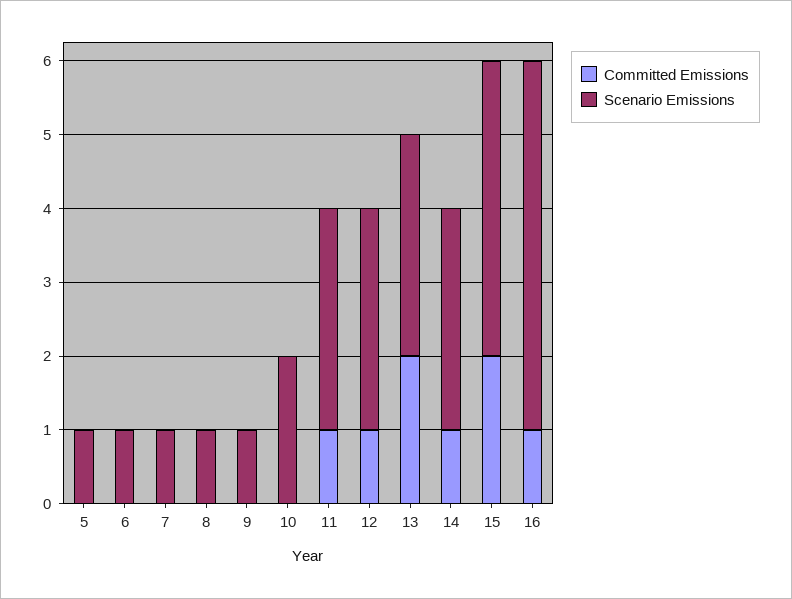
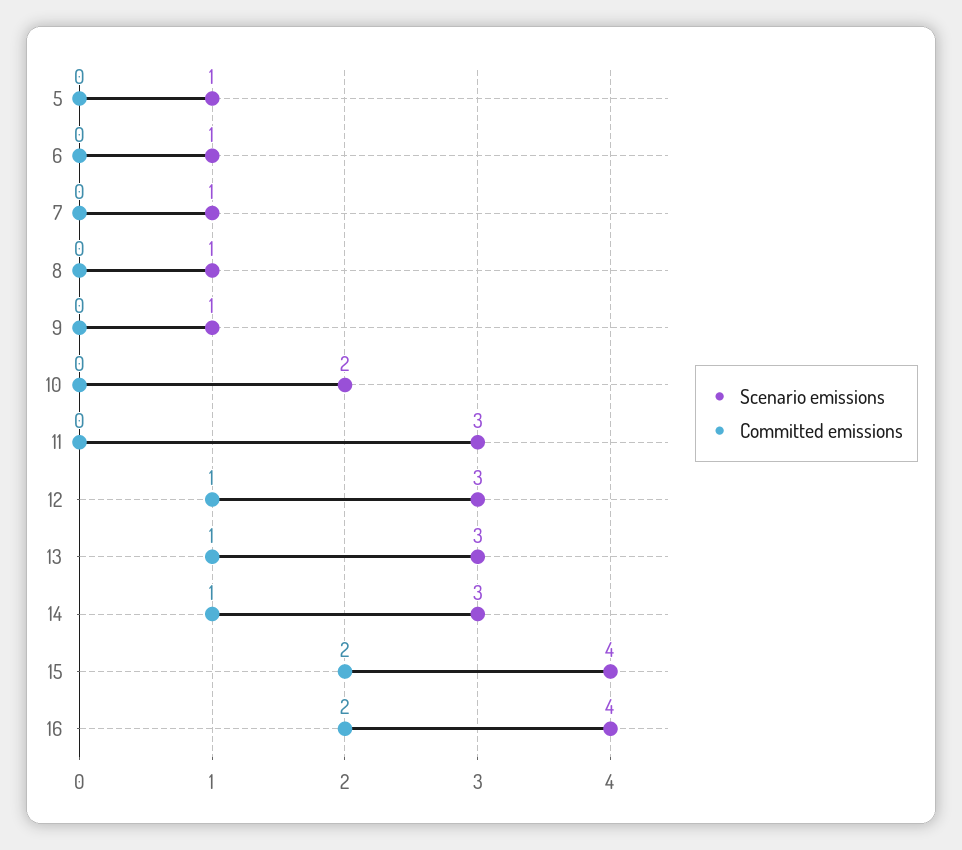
Committed Emissions, 11: 1 -> 0
Committed Emissions, 13: 2 -> 1
Committed Emissions, 16: 1 -> 2
Scenario Emissions, 16: 5 -> 4

